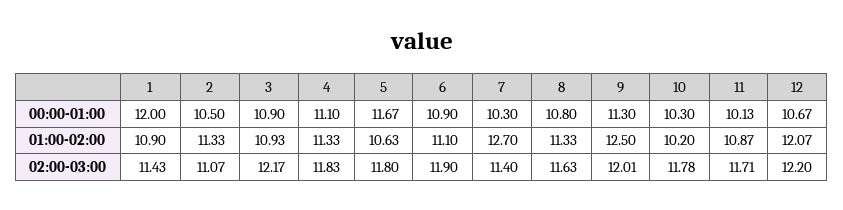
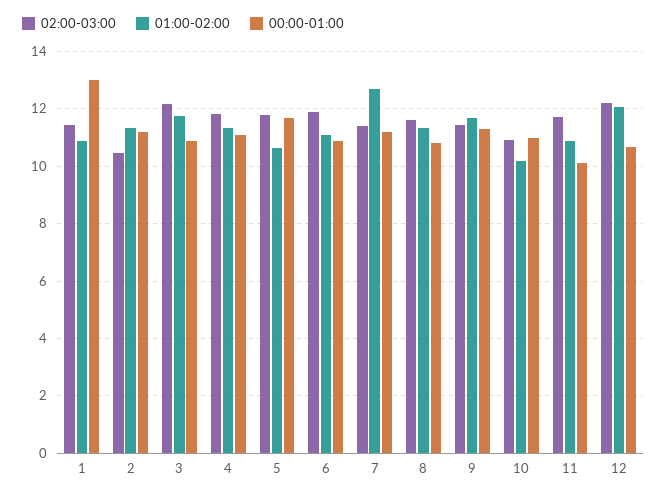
00:00-01:00, 1: 12 -> 13
00:00-01:00, 2: 10.5 -> 11.25
00:00-01:00, 7: 10.3 -> 11.25
00:00-01:00, 10: 10.3 -> 11
01:00-02:00, 3: 10.93 -> 11.75
01:00-02:00, 9: 12.5 -> 11.75
02:00-03:00, 2: 11.07 -> 10.5
02:00-03:00, 9: 12.01 -> 11.5
02:00-03:00, 10: 11.78 -> 11

